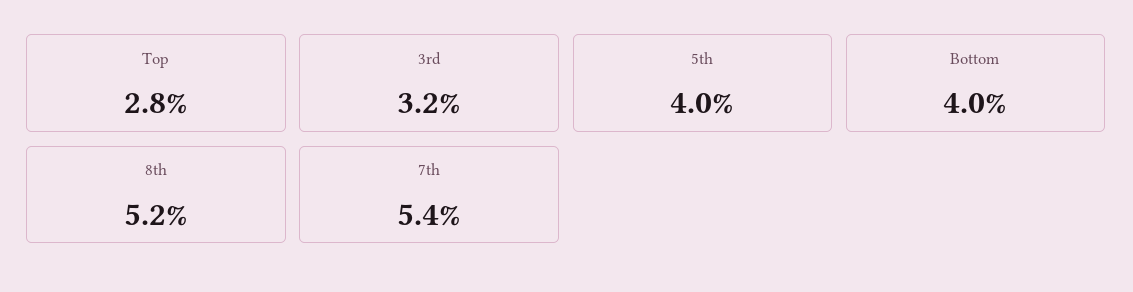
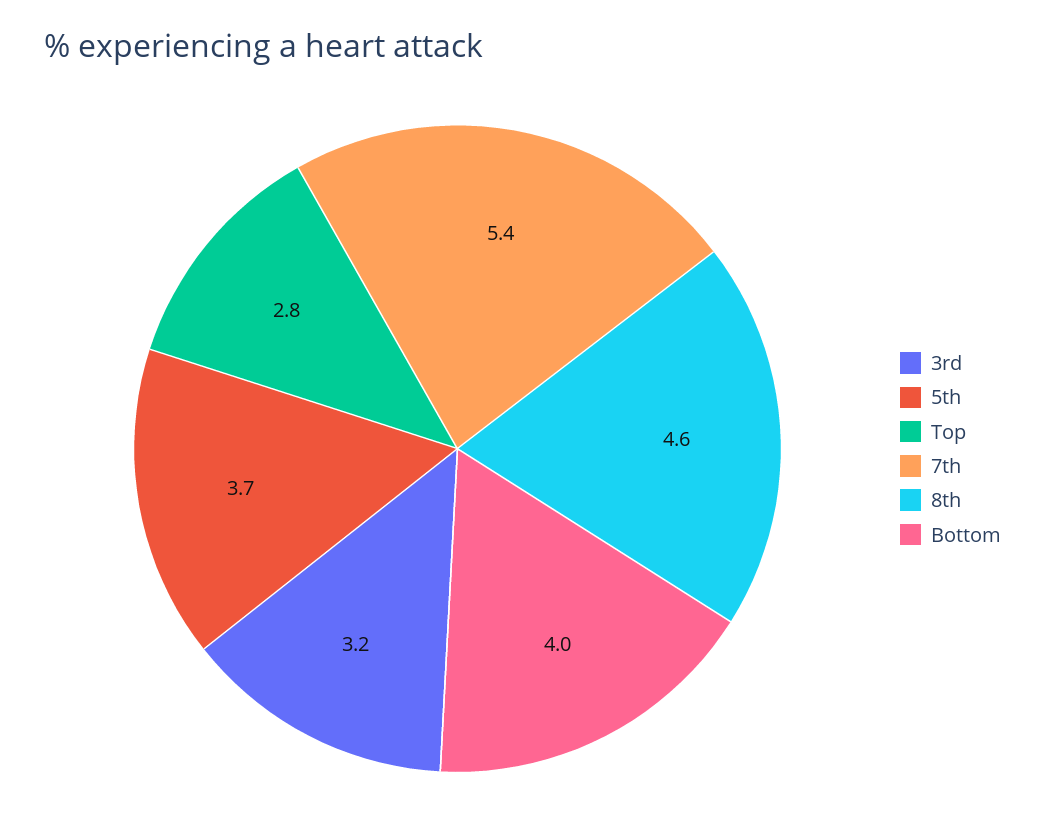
5th: 4 -> 3.7
8th: 5.2 -> 4.6

